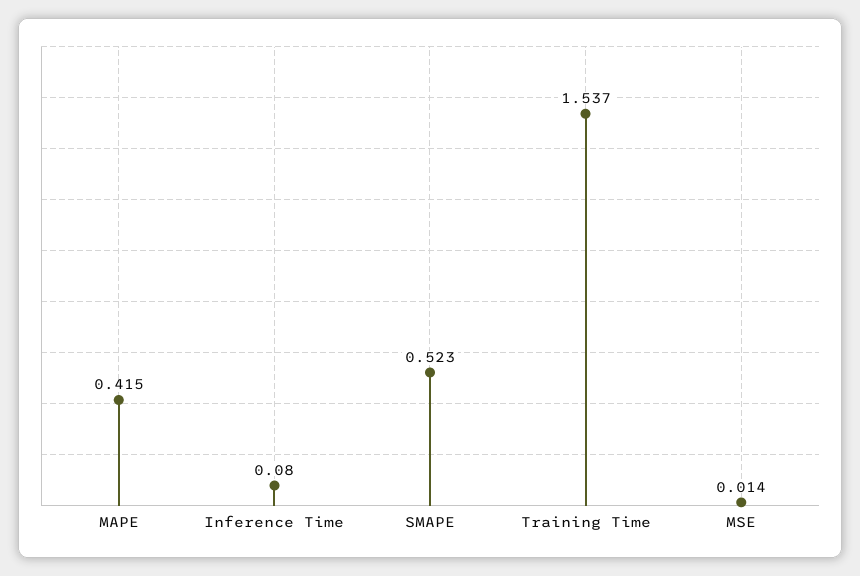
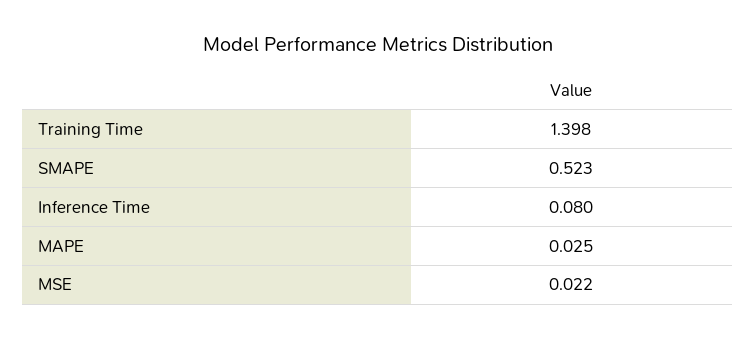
MAPE: 0.415 -> 0.025
Training Time: 1.537 -> 1.398
MSE: 0.014 -> 0.022

